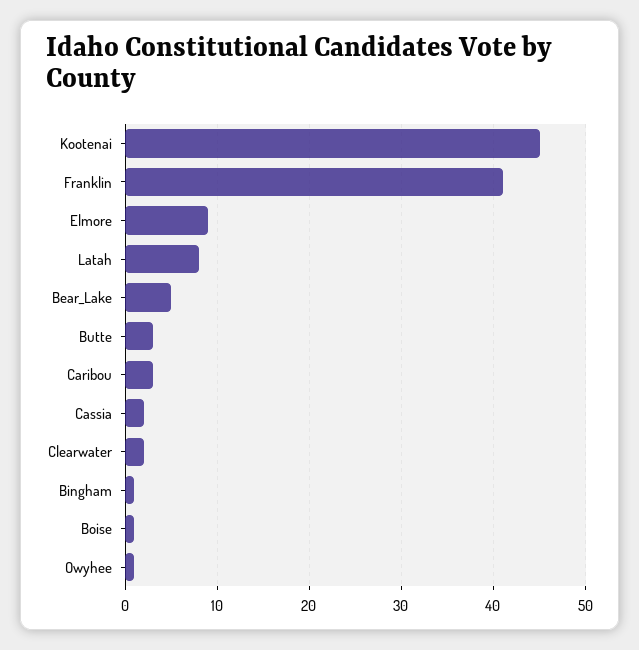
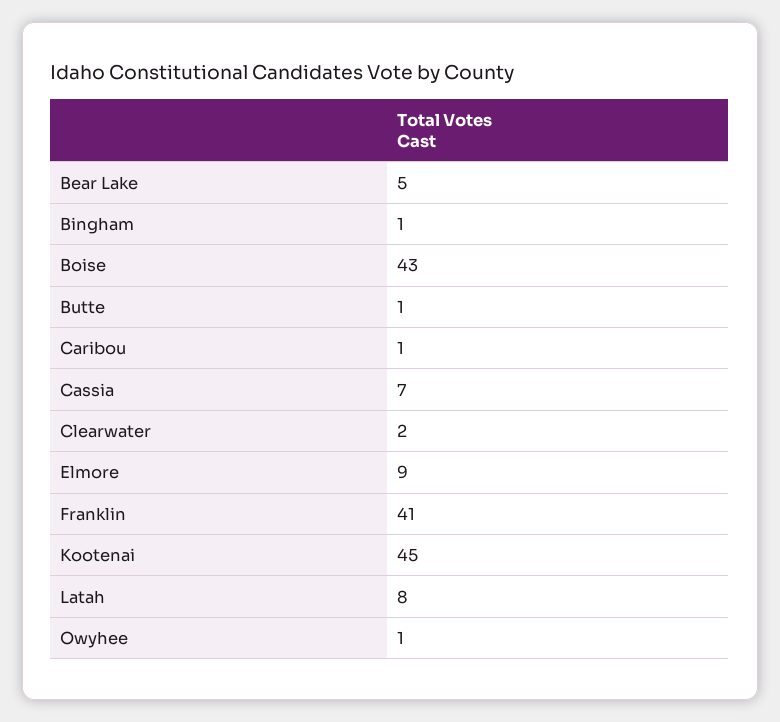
Butte: 3 -> 1
Caribou: 3 -> 1
Cassia: 2 -> 7
Boise: 1 -> 43

